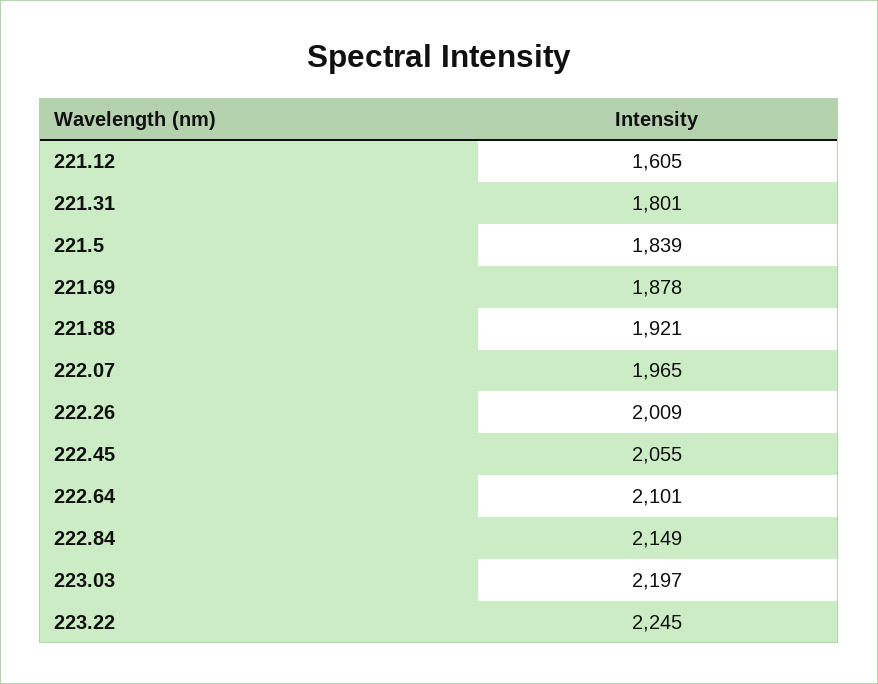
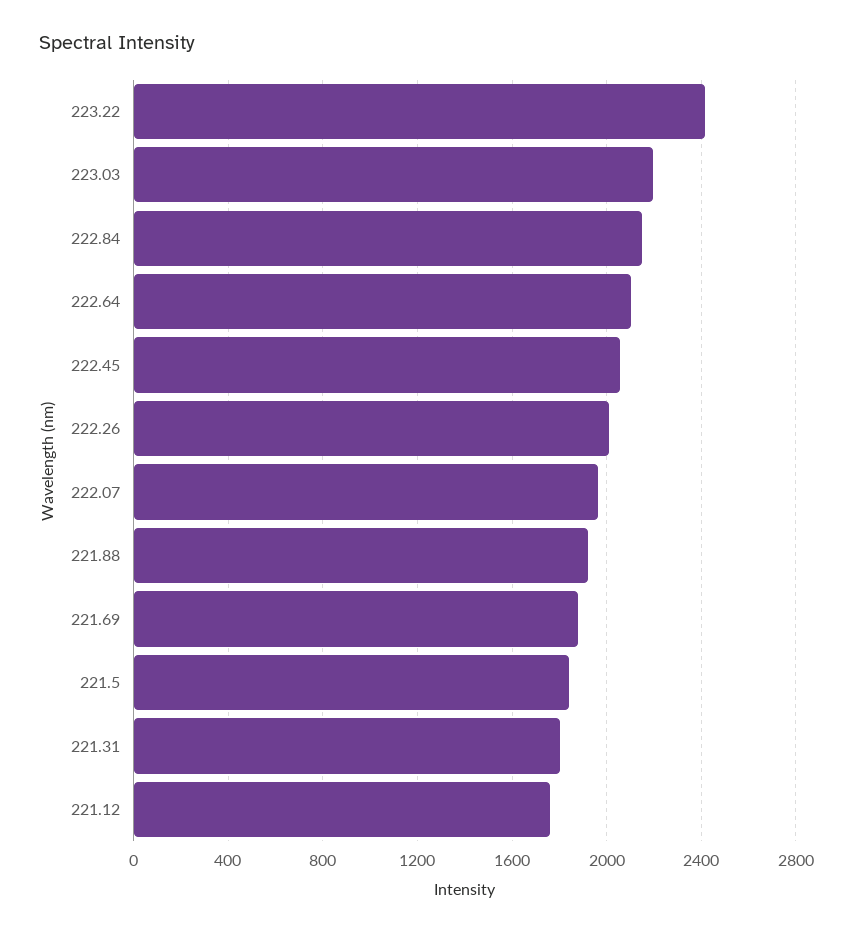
221.12: 1605 -> 1750
223.22: 2245 -> 2400

